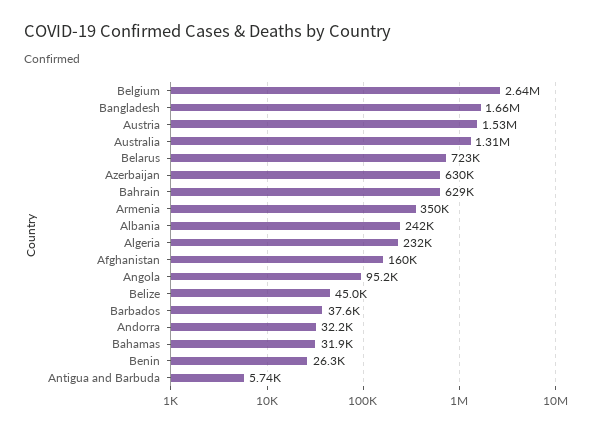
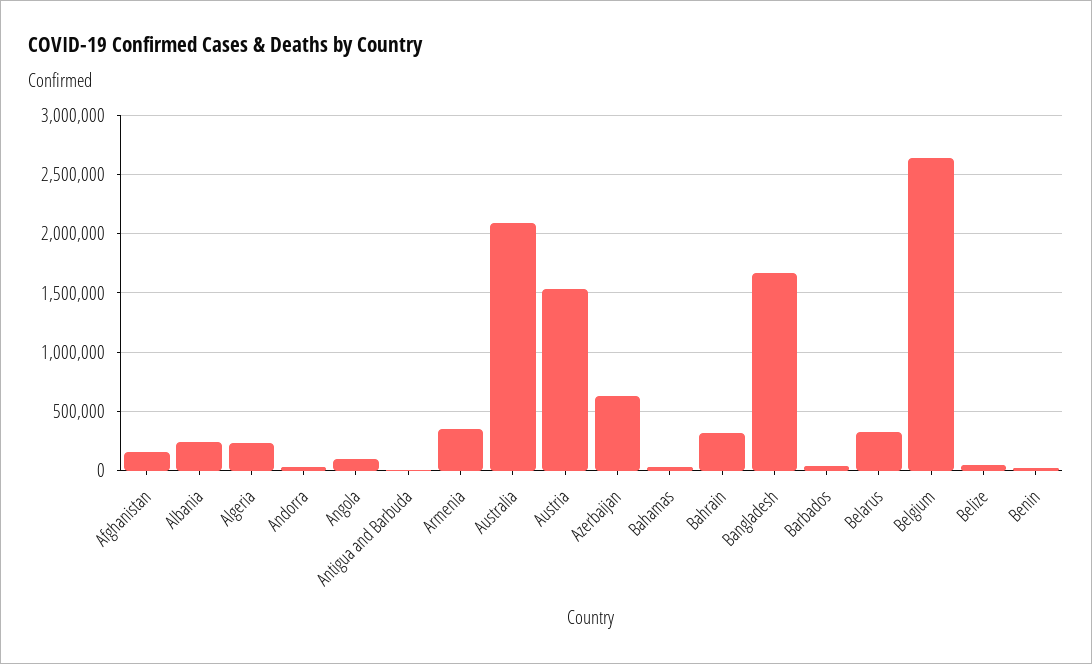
Australia: 1310000 -> 2100000
Belarus: 723000 -> 300000
Bahrain: 629000 -> 300000

